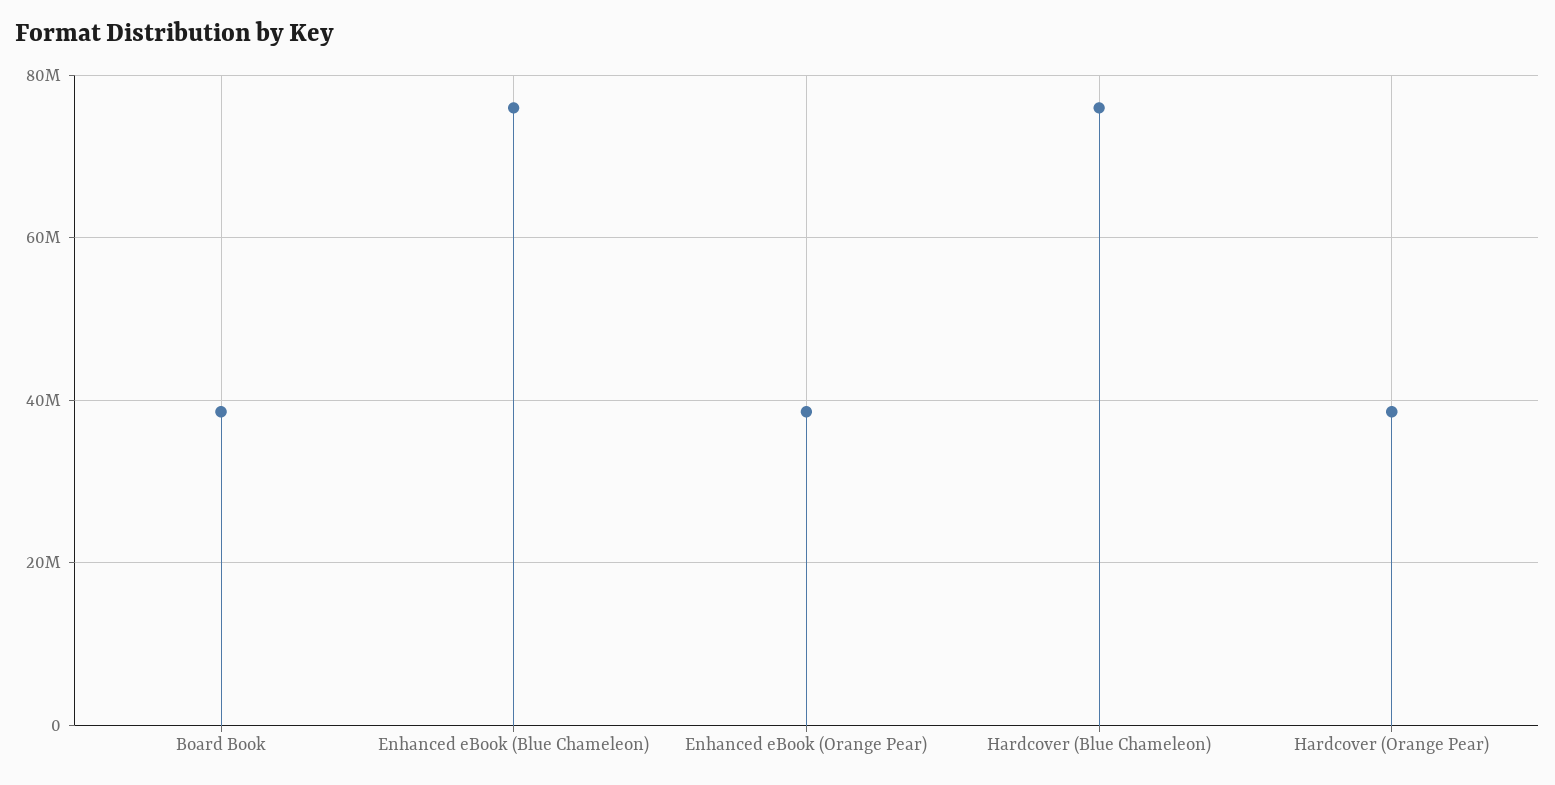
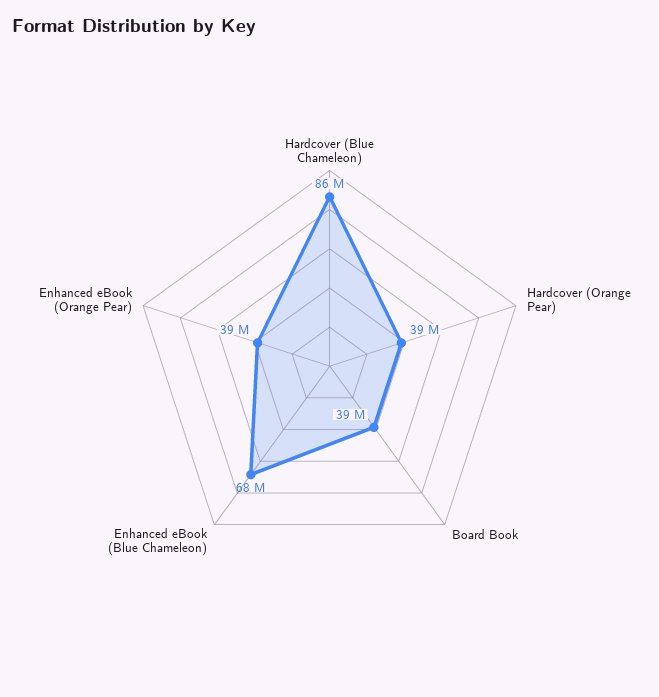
Enhanced eBook (Blue Chameleon): 76000000 -> 68000000
Hardcover (Blue Chameleon): 76000000 -> 86000000

